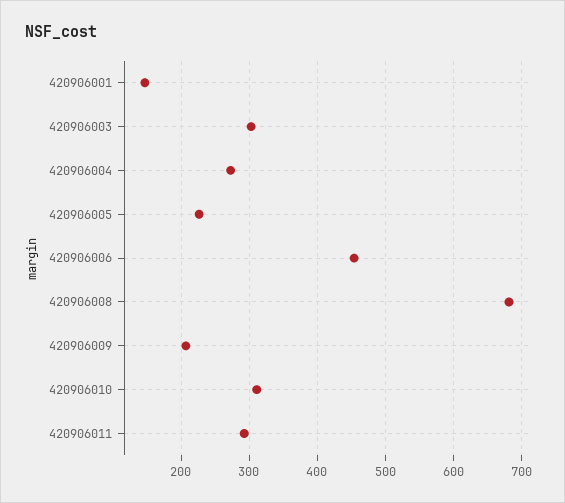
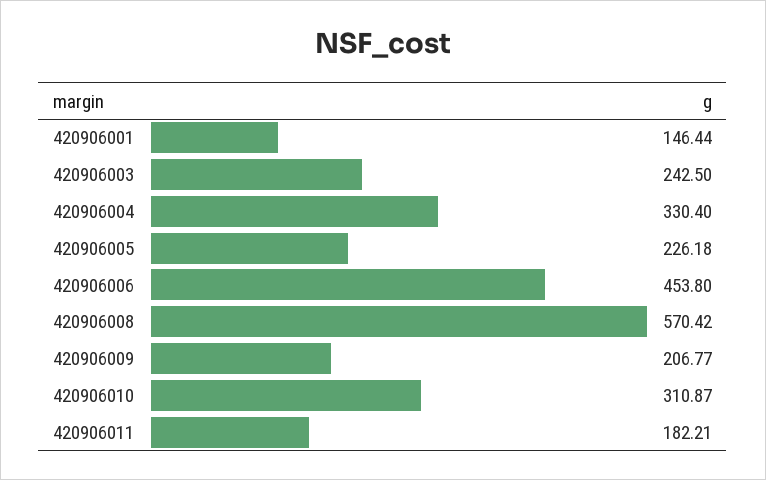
420906003: 300 -> 242.5
420906004: 270 -> 330.4
420906008: 680 -> 570.42
420906011: 290 -> 182.21

